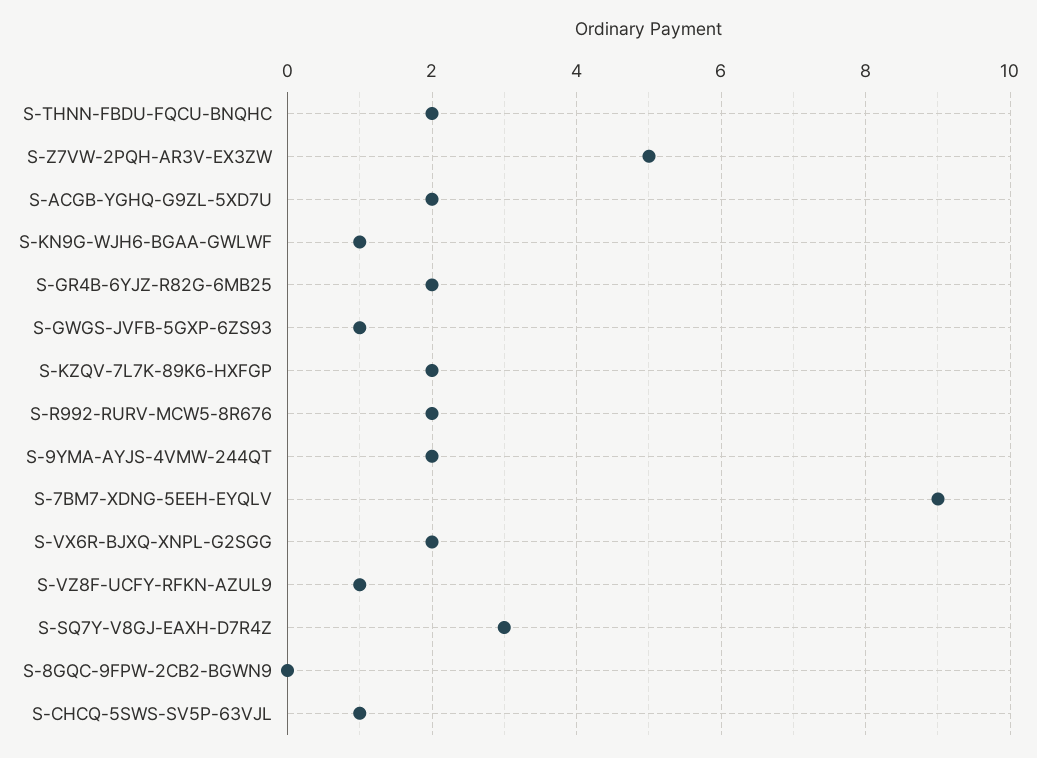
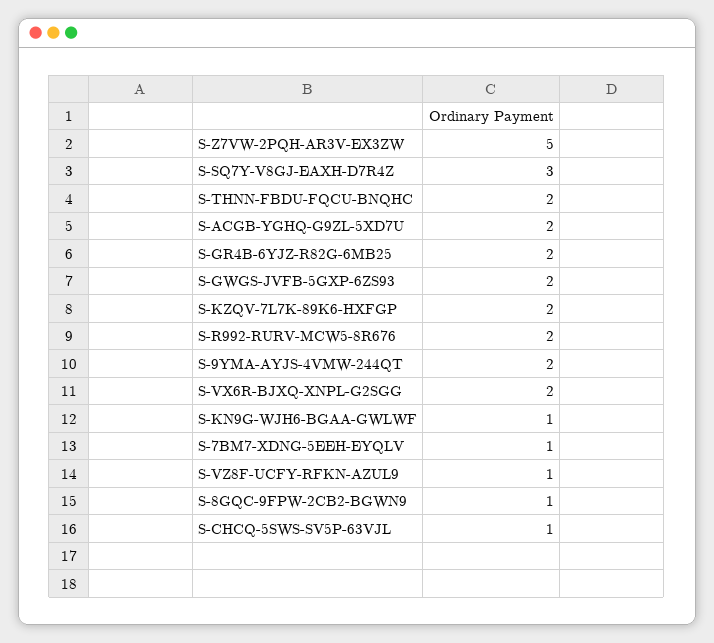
S-GWGS-JVFB-5GXP-6ZS93: 1 -> 2
S-7BM7-XDNG-5EEH-EYQLV: 9 -> 1
S-8GQC-9FPW-2CB2-BGWN9: 0 -> 1

